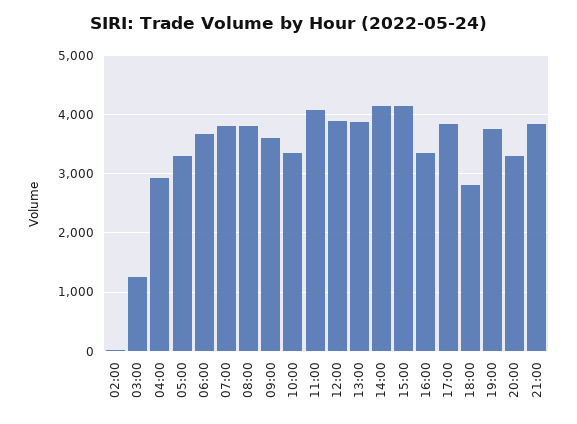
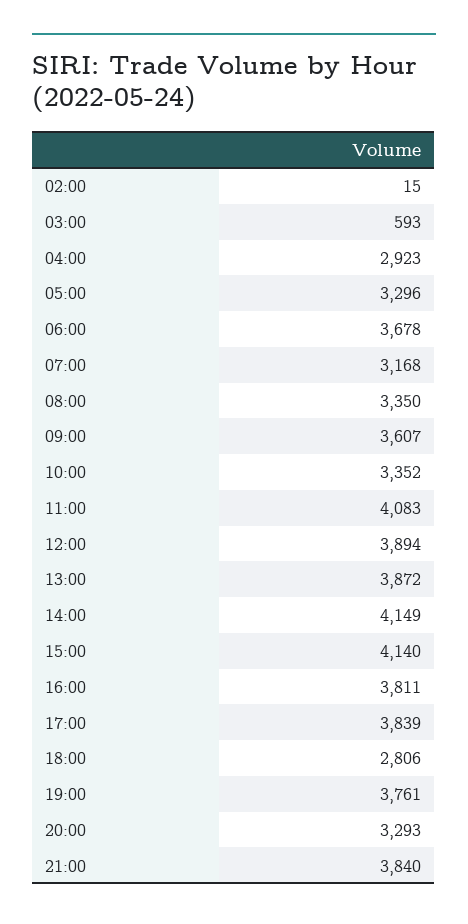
03:00: 1200 -> 593
07:00: 3800 -> 3168
08:00: 3800 -> 3350
16:00: 3400 -> 3811

